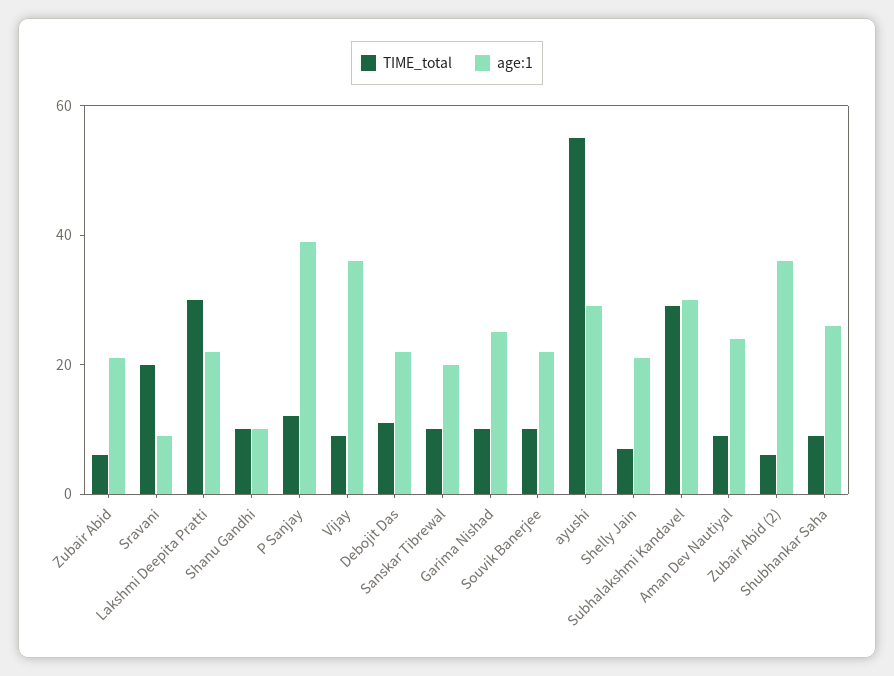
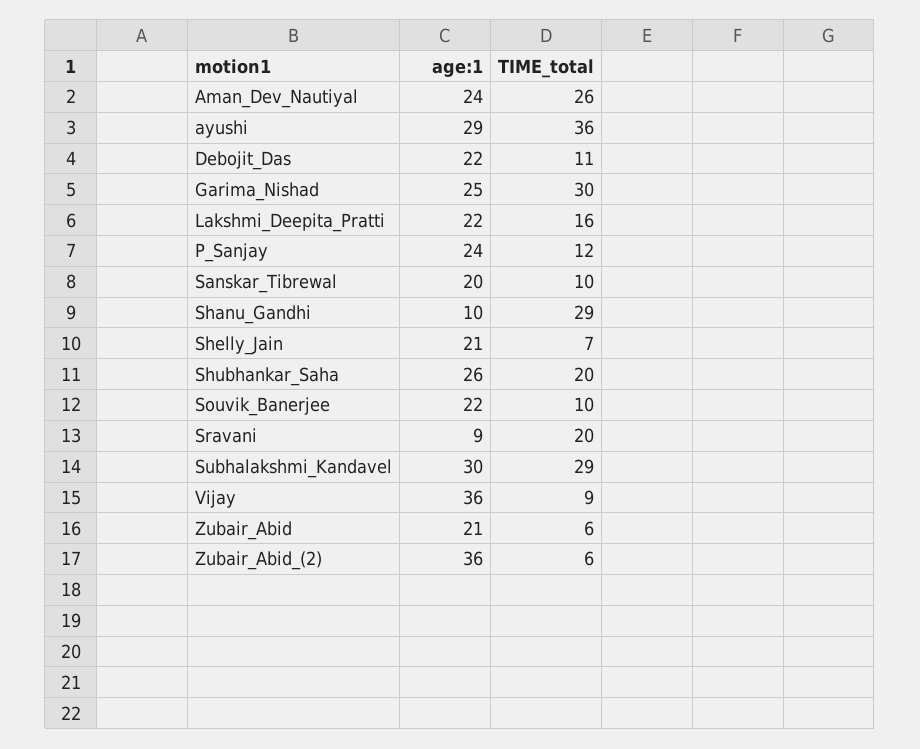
TIME_total, Lakshmi Deepita Pratti: 30 -> 16
TIME_total, Shanu Gandhi: 10 -> 29
age:1, P Sanjay: 40 -> 24
TIME_total, Garima Nishad: 10 -> 30
TIME_total, ayushi: 55 -> 36
TIME_total, Aman Dev Nautiyal: 10 -> 26
TIME_total, Shubhankar Saha: 10 -> 20

